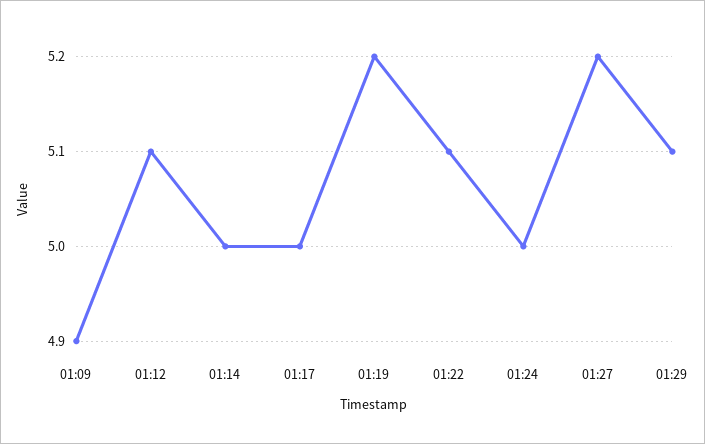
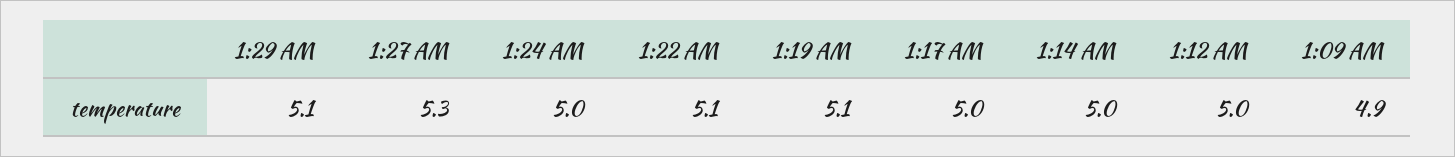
01:12: 5.1 -> 5
01:19: 5.2 -> 5.1
01:27: 5.2 -> 5.3

